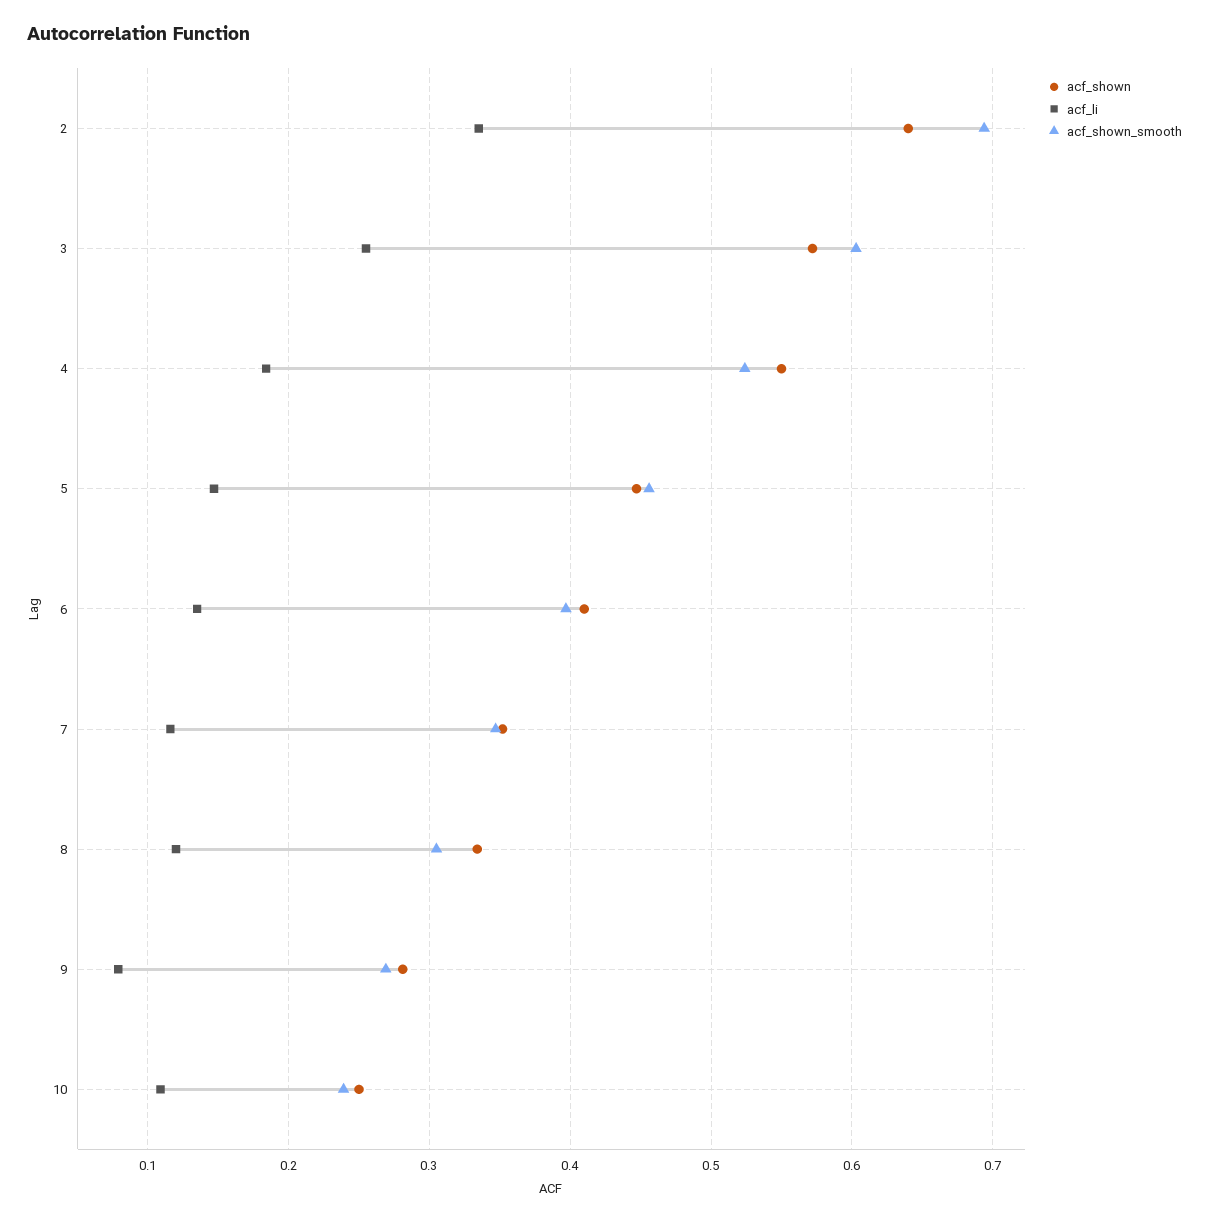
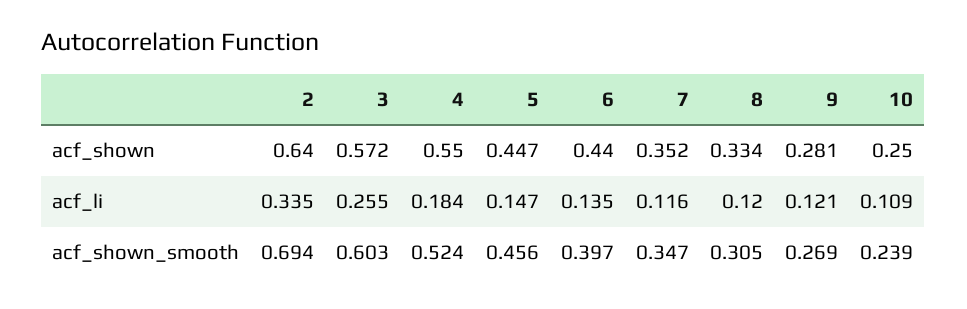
acf_shown, 6: 0.41 -> 0.44
acf_li, 9: 0.08 -> 0.121

